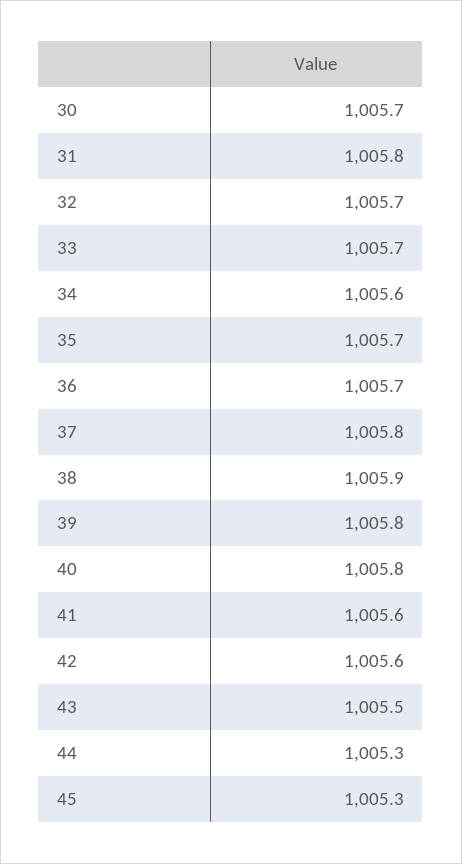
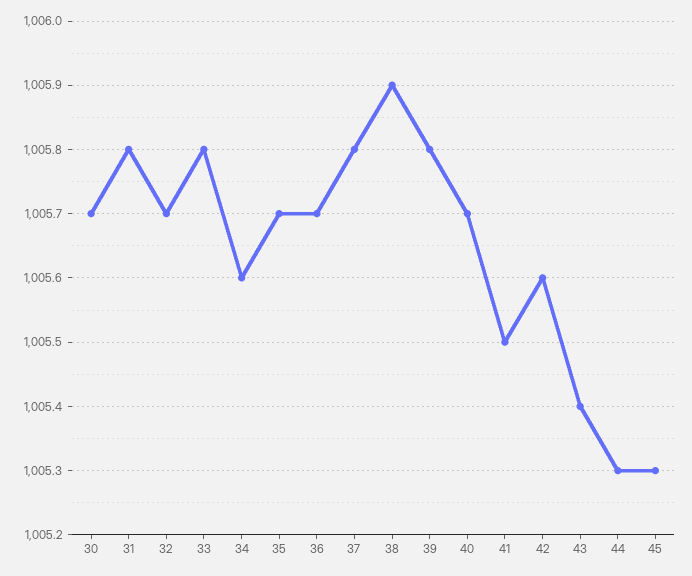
33: 1005.7 -> 1005.8
40: 1005.8 -> 1005.7
41: 1005.6 -> 1005.5
43: 1005.5 -> 1005.4

